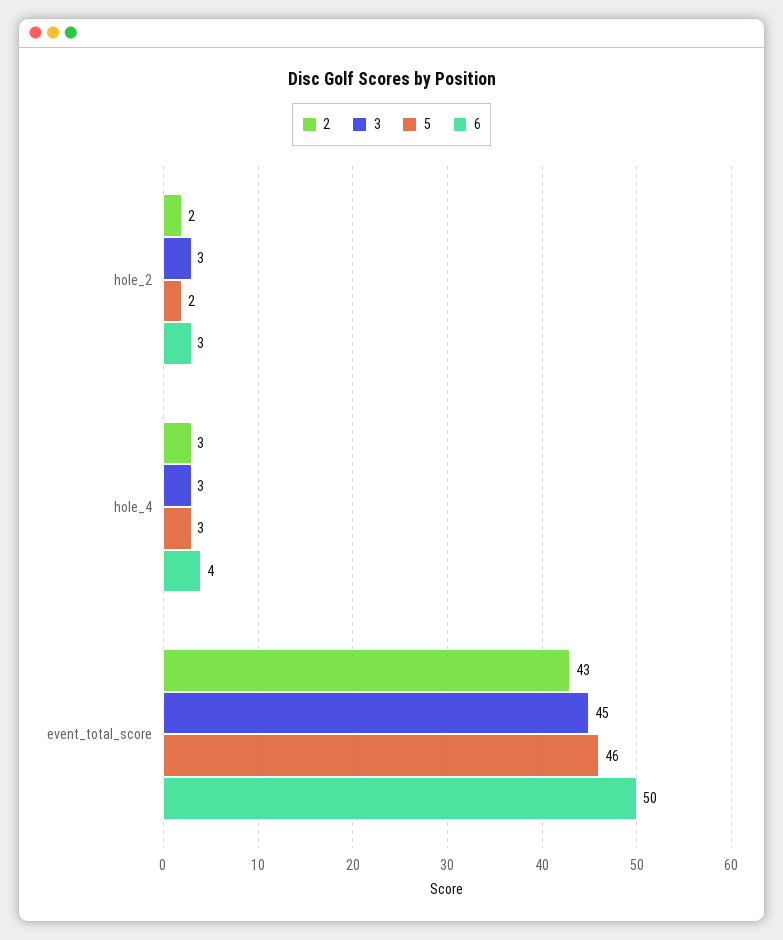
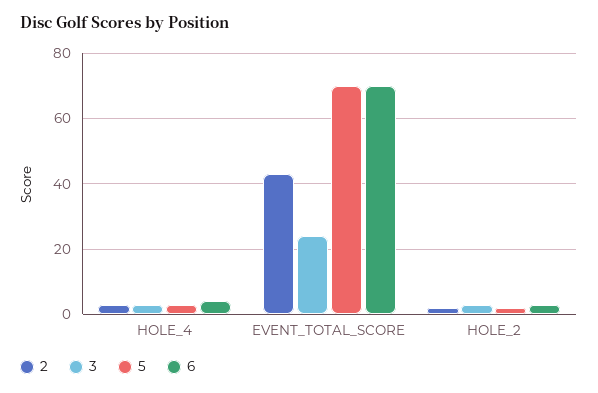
3, event_total_score: 45 -> 25
5, event_total_score: 46 -> 70
6, event_total_score: 50 -> 70

